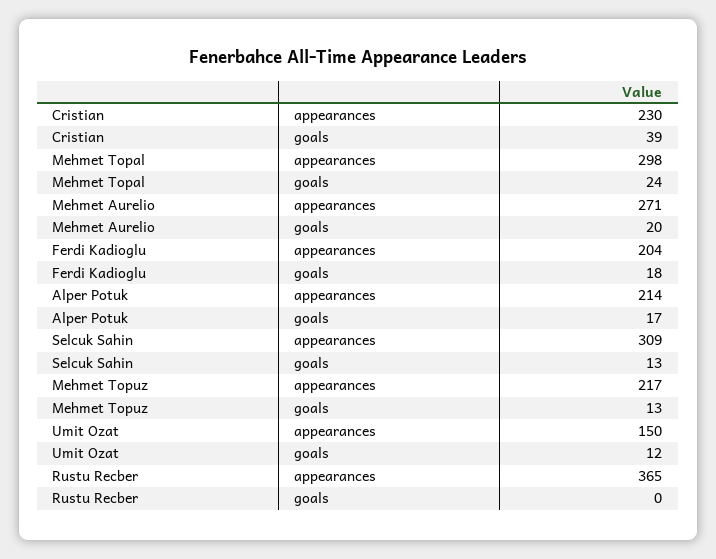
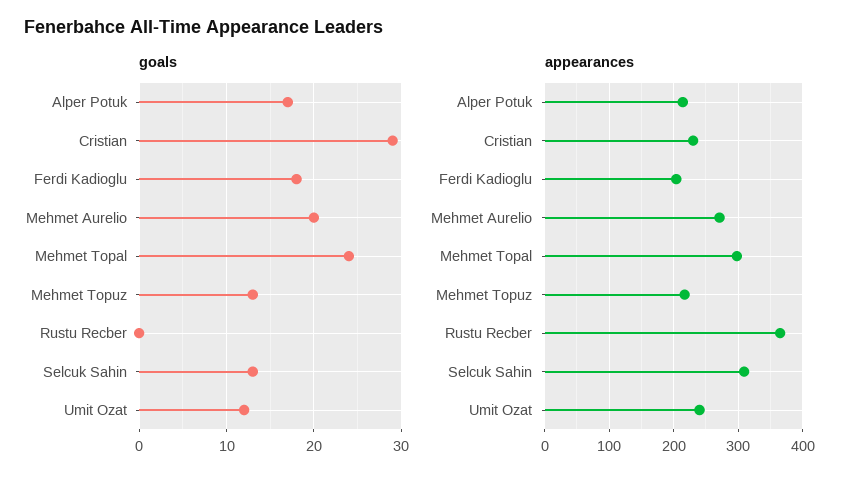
goals, Cristian: 39 -> 29
appearances, Umit Ozat: 150 -> 240

